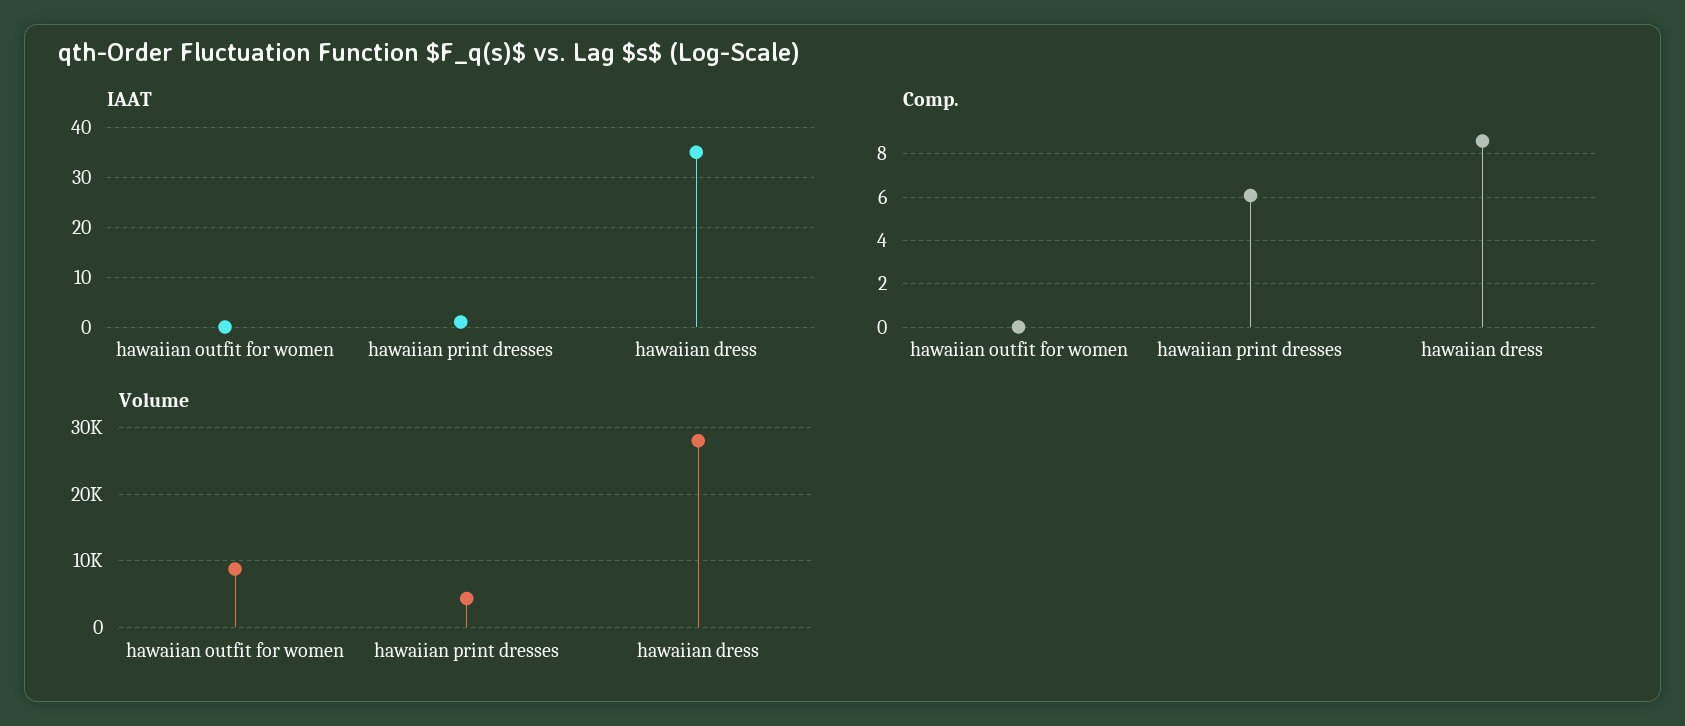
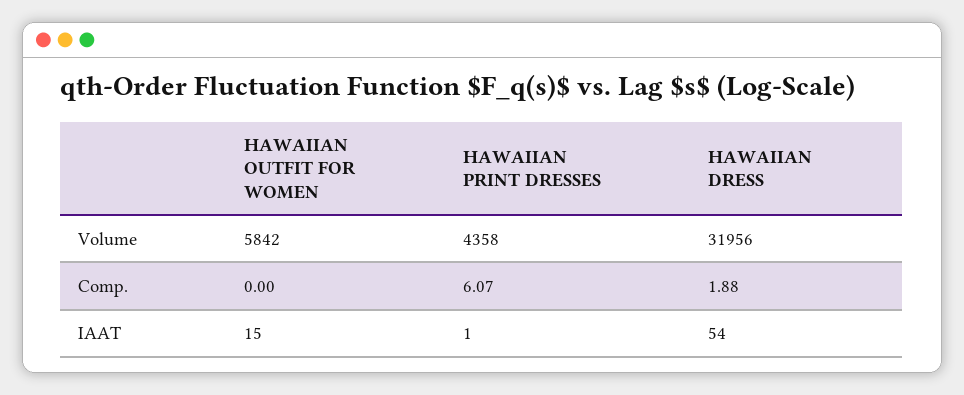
IAAT, hawaiian outfit for women: 0 -> 15
IAAT, hawaiian dress: 35 -> 54
Comp., hawaiian dress: 8.5 -> 1.88
Volume, hawaiian outfit for women: 9000 -> 5842
Volume, hawaiian dress: 28000 -> 31956

